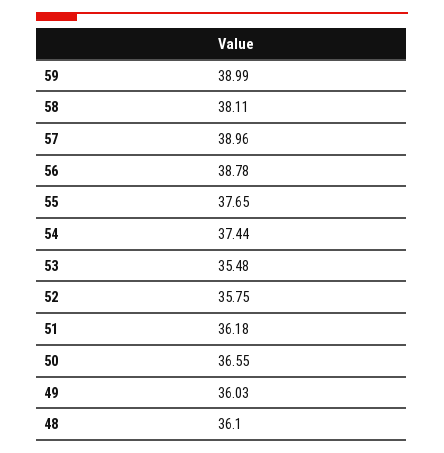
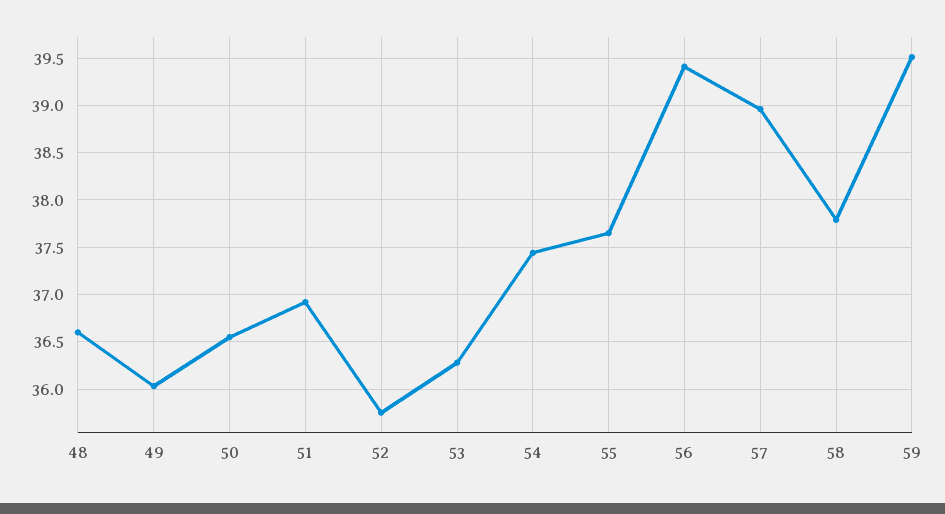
59: 38.99 -> 39.5
58: 38.11 -> 37.8
56: 38.78 -> 39.4
53: 35.48 -> 36.3
51: 36.18 -> 36.9
48: 36.1 -> 36.6

